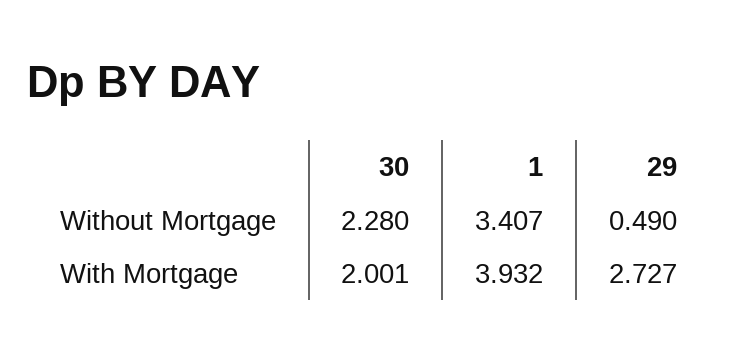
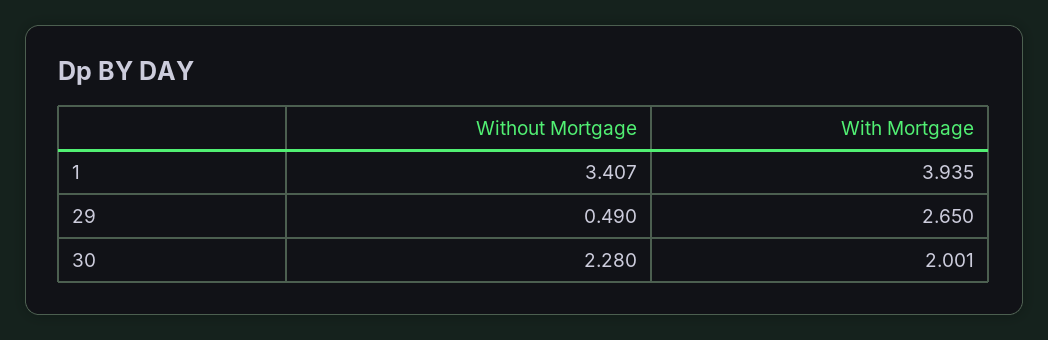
1, With Mortgage: 3.932 -> 3.935
29, With Mortgage: 2.727 -> 2.65

